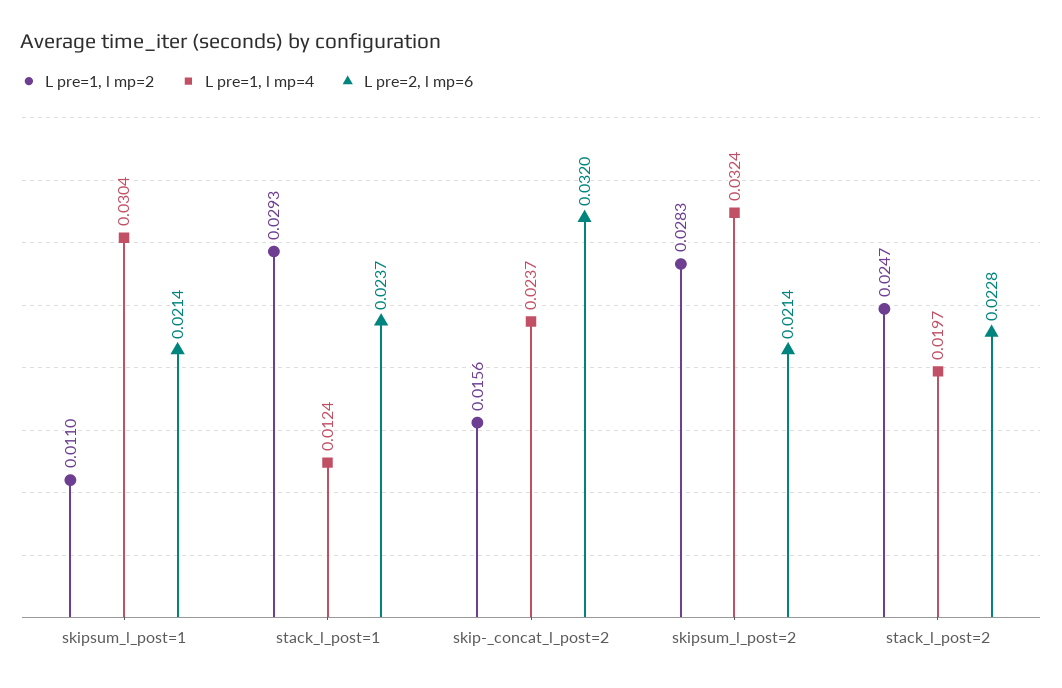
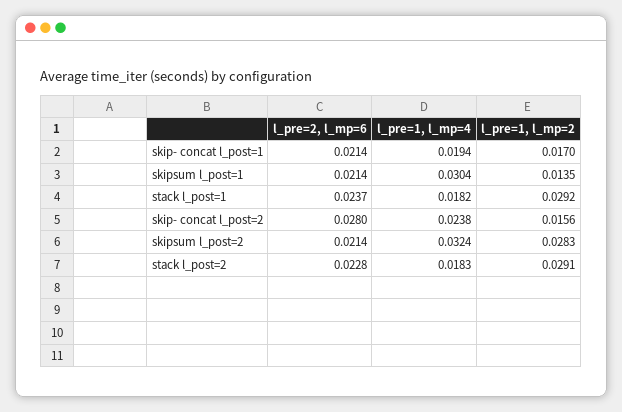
L pre=1, l mp=2, skipsum_l_post=1: 0.011 -> 0.0135
L pre=1, l mp=2, stack_l_post=1: 0.0293 -> 0.0292
L pre=1, l mp=4, stack_l_post=1: 0.0124 -> 0.0182
L pre=1, l mp=4, skip-_concat_l_post=2: 0.0237 -> 0.0238
L pre=2, l mp=6, skip-_concat_l_post=2: 0.032 -> 0.028
L pre=1, l mp=2, stack_l_post=2: 0.0247 -> 0.0291
L pre=1, l mp=4, stack_l_post=2: 0.0197 -> 0.0183
L pre=2, l mp=6, skip- concat l_post=1: none -> 0.0214
L pre=1, l mp=4, skip- concat l_post=1: none -> 0.0194
L pre=1, l mp=2, skip- concat l_post=1: none -> 0.017

